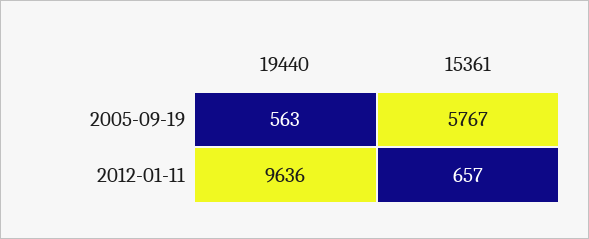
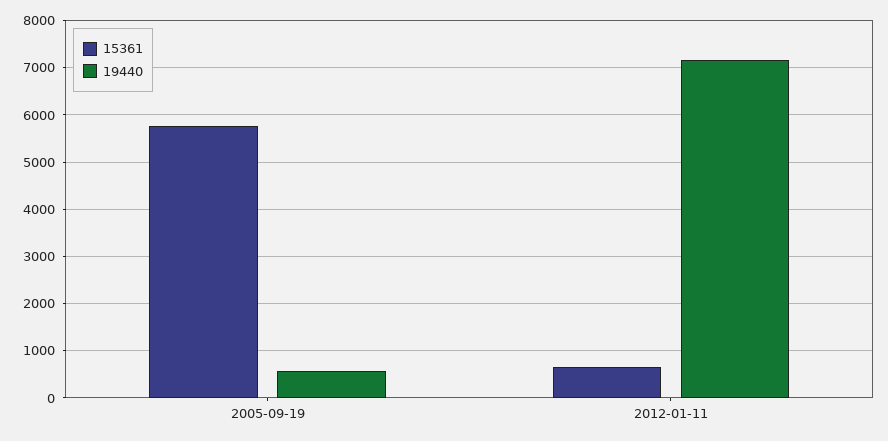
19440, 2012-01-11: 9636 -> 7200

